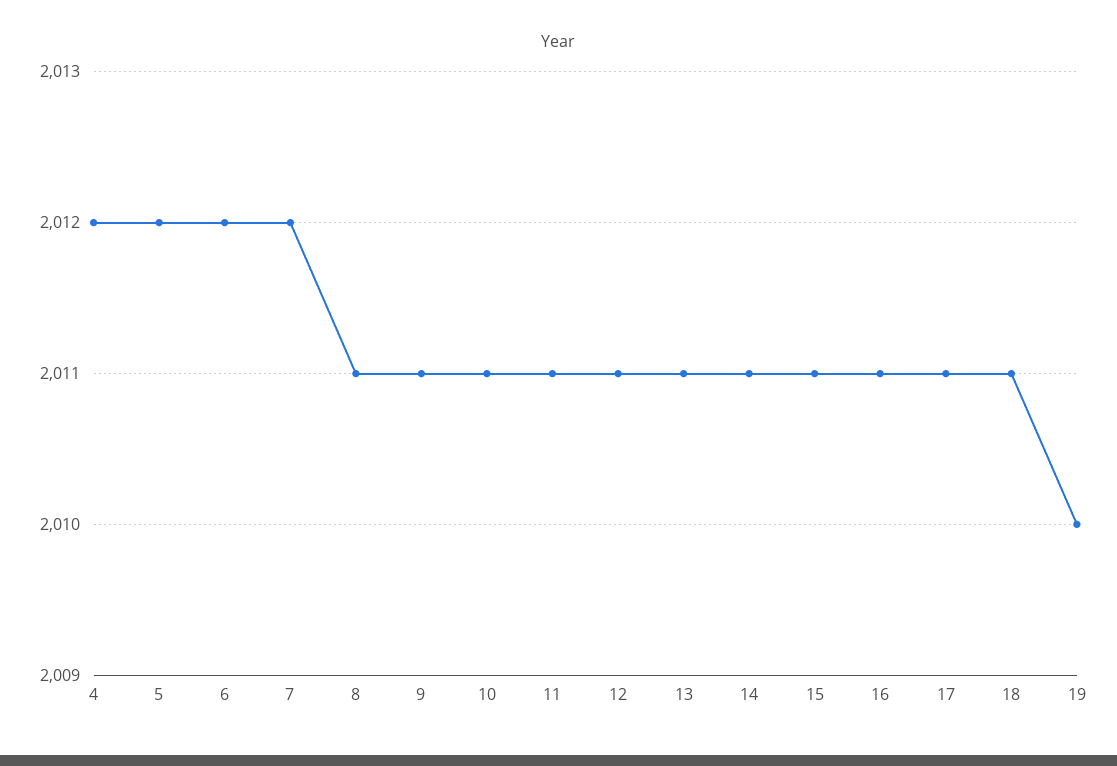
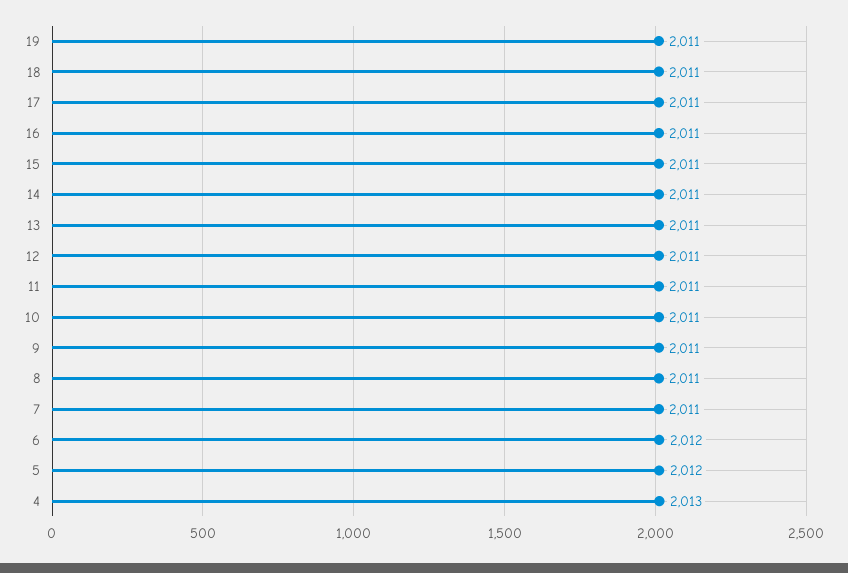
4: 2012 -> 2013
7: 2012 -> 2011
19: 2010 -> 2011

